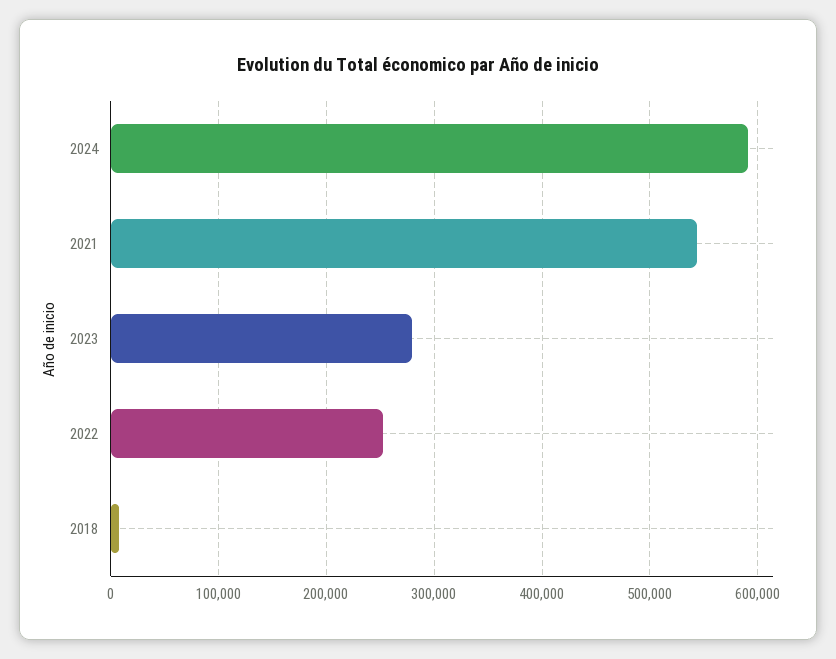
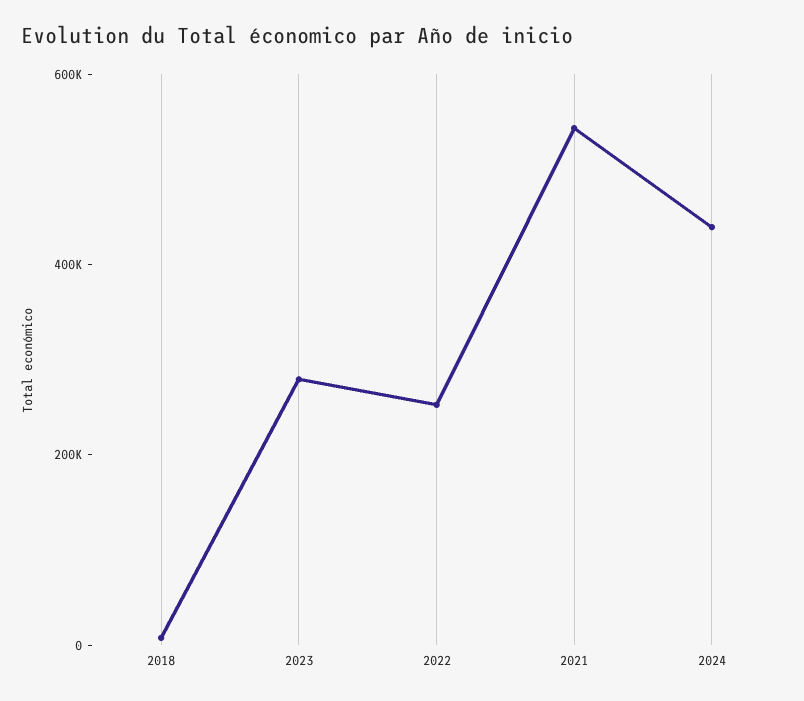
2024: 590000 -> 450000

